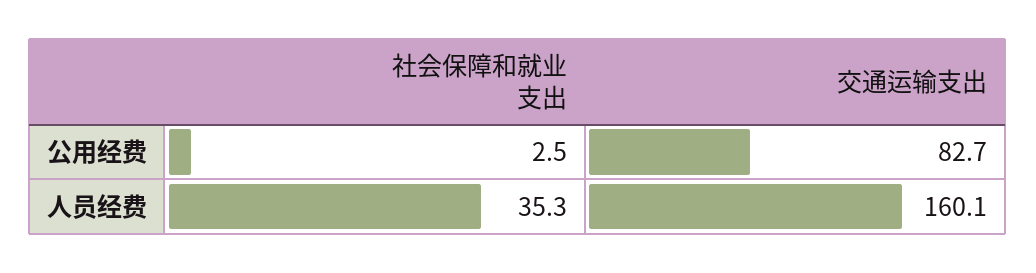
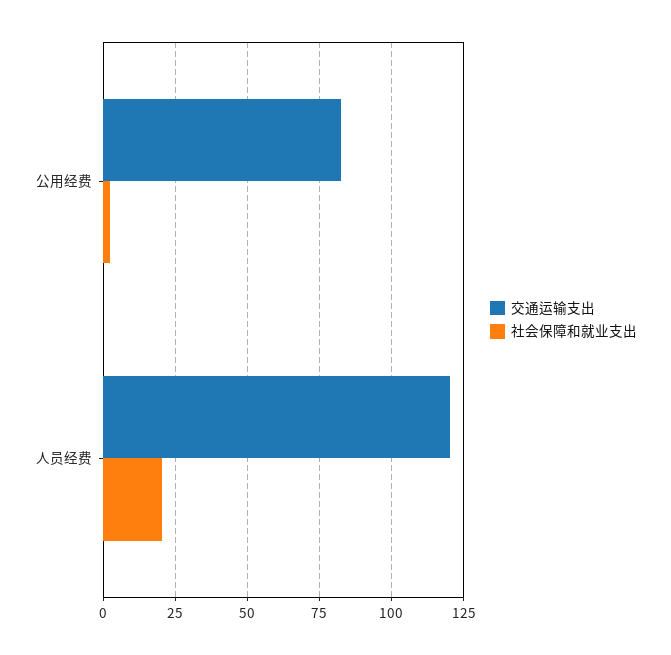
社会保障和就业支出, 人员经费: 35.3 -> 20
交通运输支出, 人员经费: 160.1 -> 120

